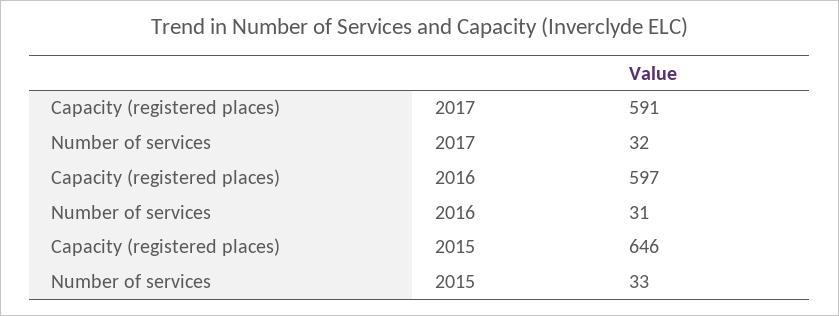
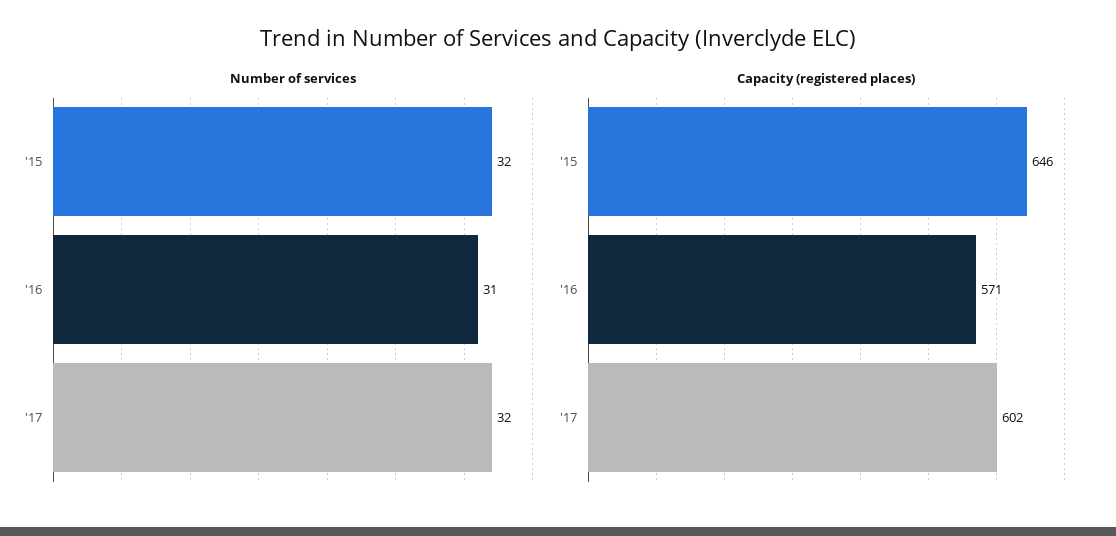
Capacity (registered places), 2017: 591 -> 602
Capacity (registered places), 2016: 597 -> 571
Number of services, 2015: 33 -> 32

